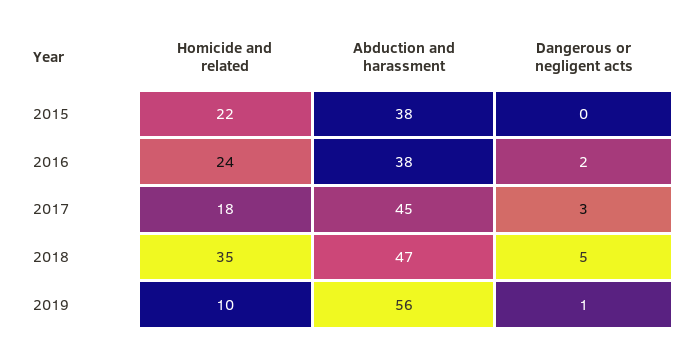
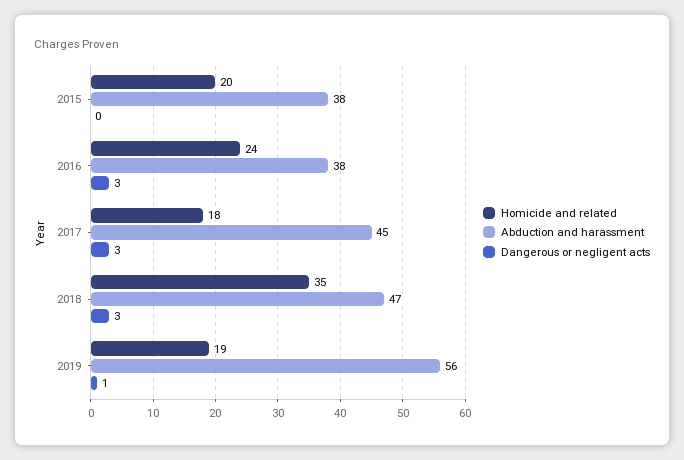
Homicide and related, 2015: 22 -> 20
Dangerous or negligent acts, 2016: 2 -> 3
Dangerous or negligent acts, 2018: 5 -> 3
Homicide and related, 2019: 10 -> 19

